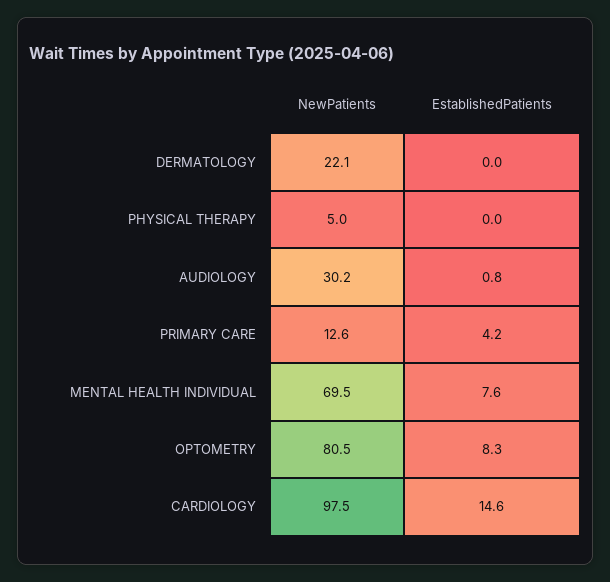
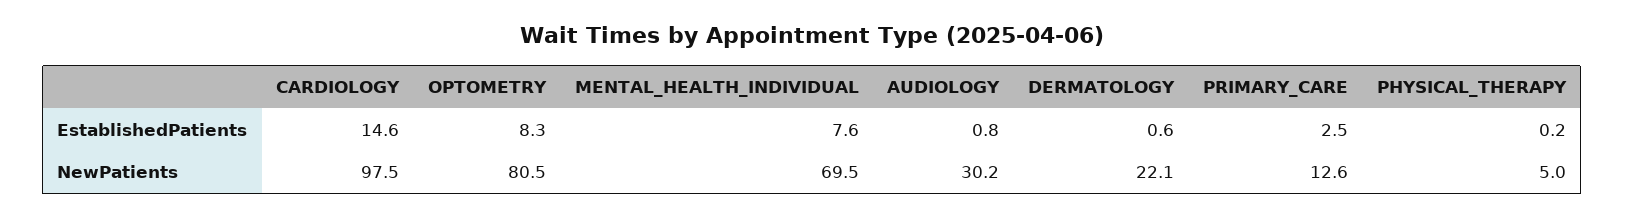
EstablishedPatients, DERMATOLOGY: 0 -> 0.6
EstablishedPatients, PHYSICAL THERAPY: 0 -> 0.2
EstablishedPatients, PRIMARY CARE: 4.2 -> 2.5

